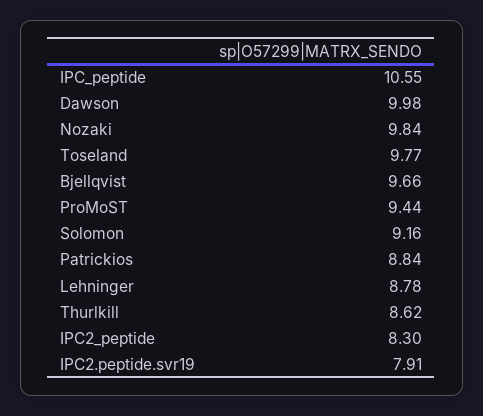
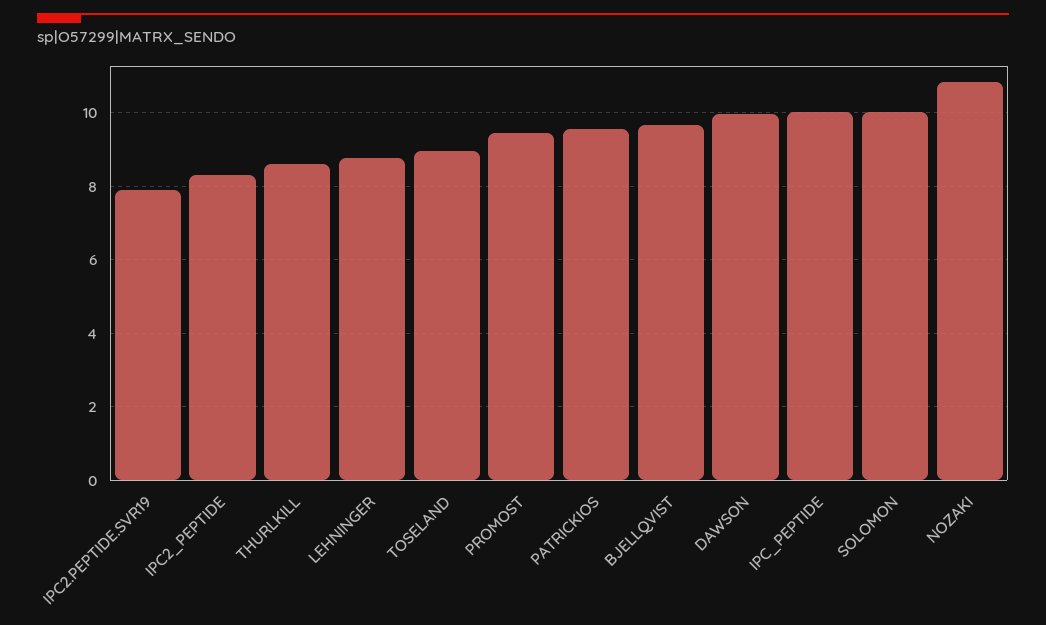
IPC_peptide: 10.55 -> 10
Nozaki: 9.84 -> 10.8
Toseland: 9.77 -> 9
Solomon: 9.16 -> 10
Patrickios: 8.84 -> 9.6

